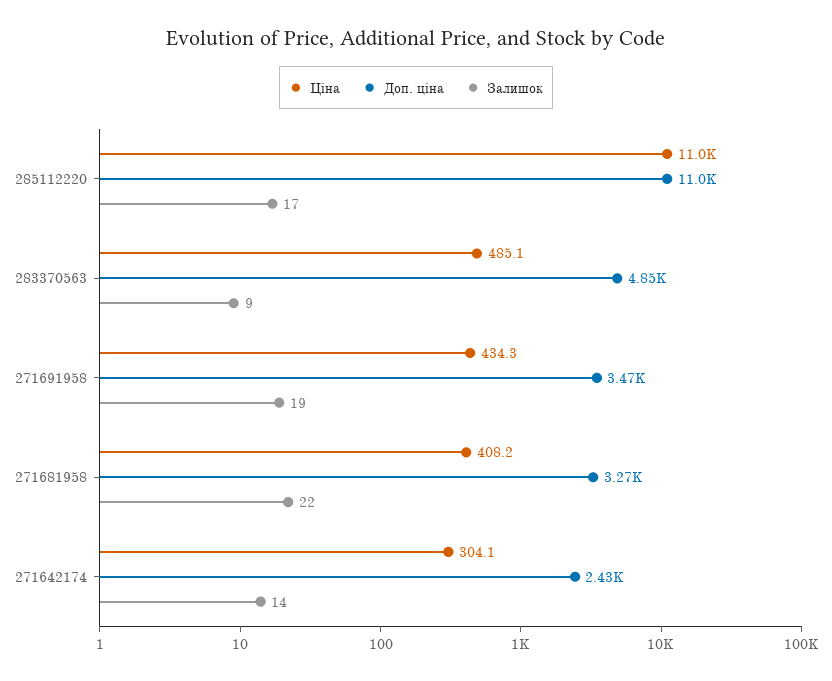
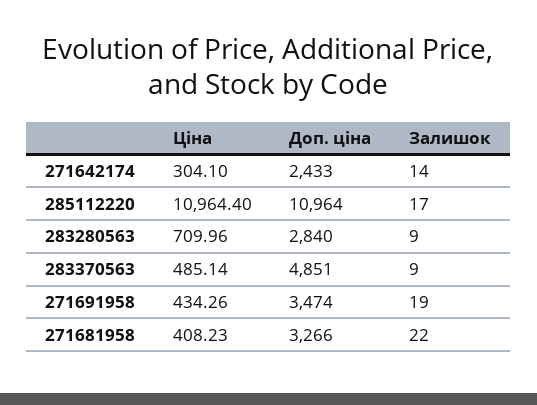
Ціна, 283280563: none -> 709.96
Доп. ціна, 283280563: none -> 2840
Залишок, 283280563: none -> 9

